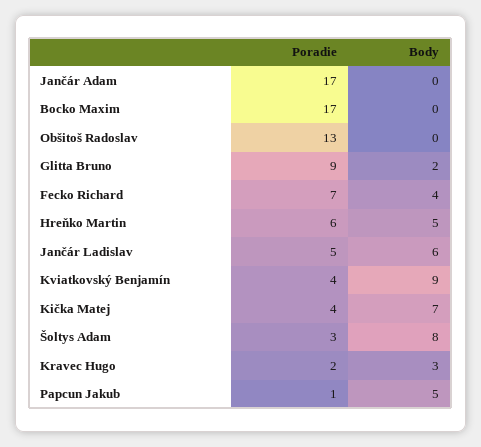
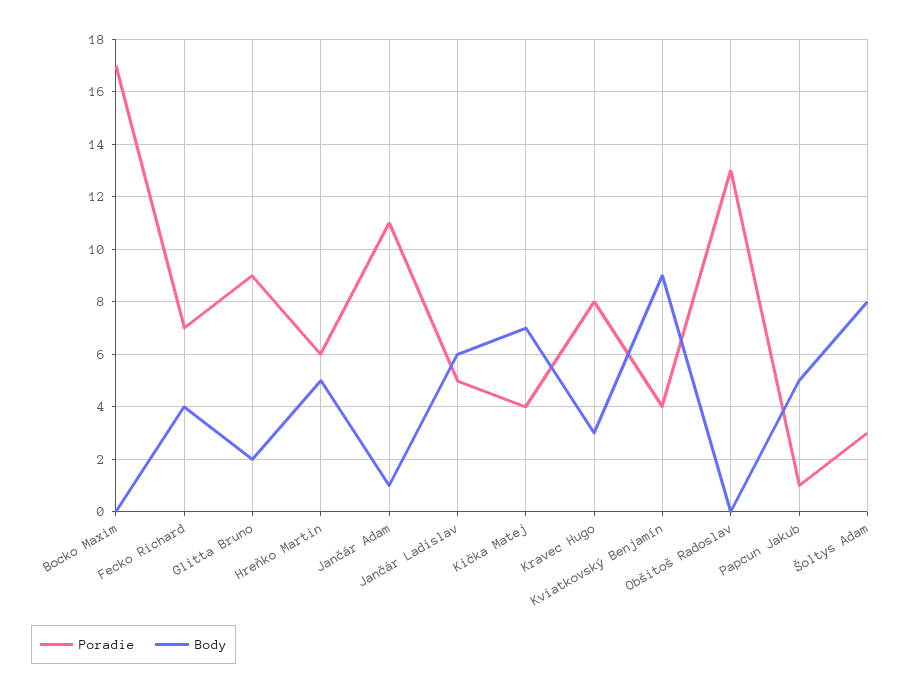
Poradie, Jančár Adam: 17 -> 11
Body, Jančár Adam: 0 -> 1
Poradie, Kravec Hugo: 2 -> 8

